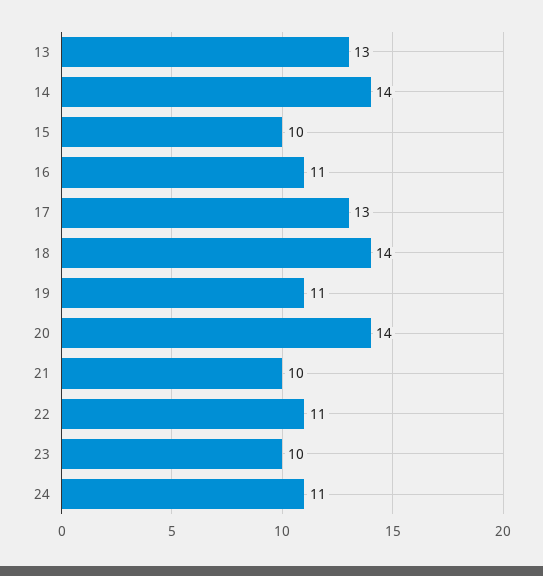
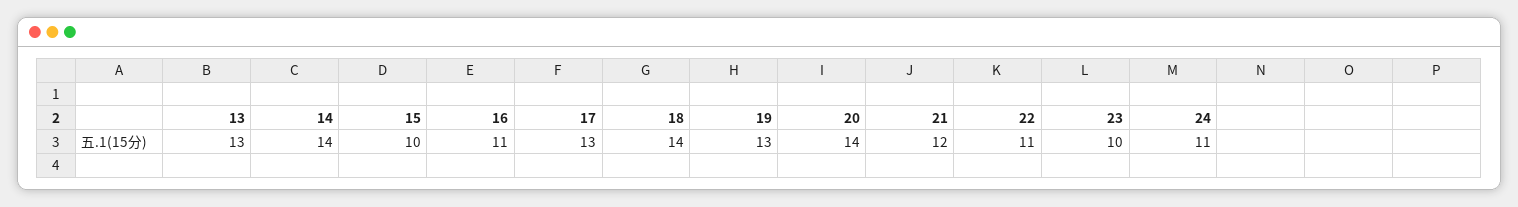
19: 11 -> 13
21: 10 -> 12

